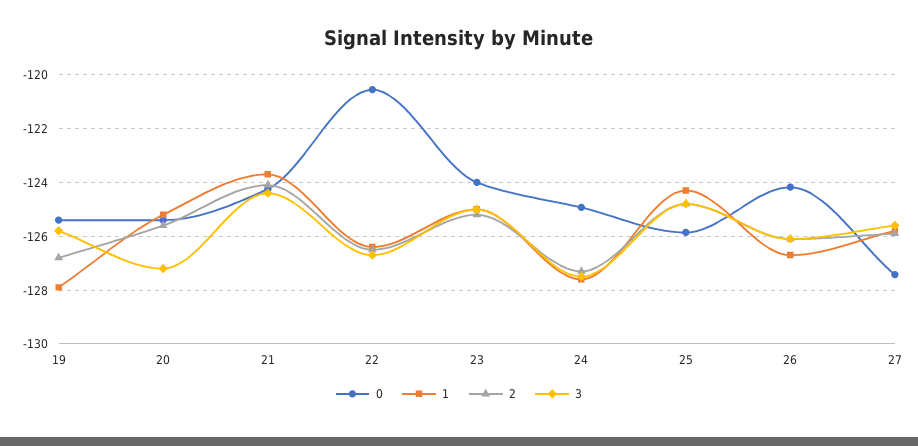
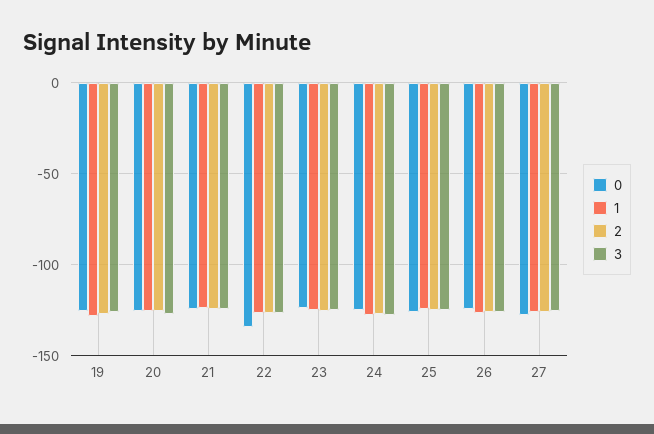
0, 22: -120.5 -> -135

